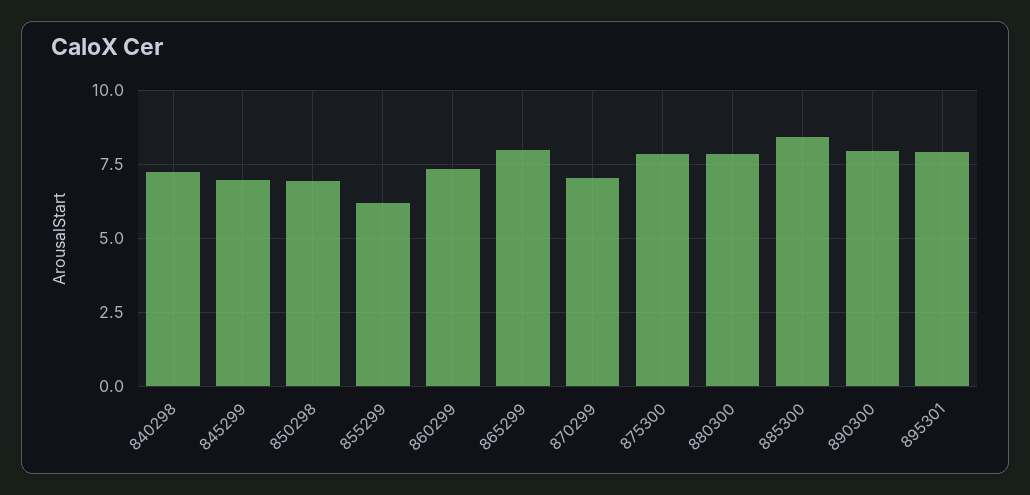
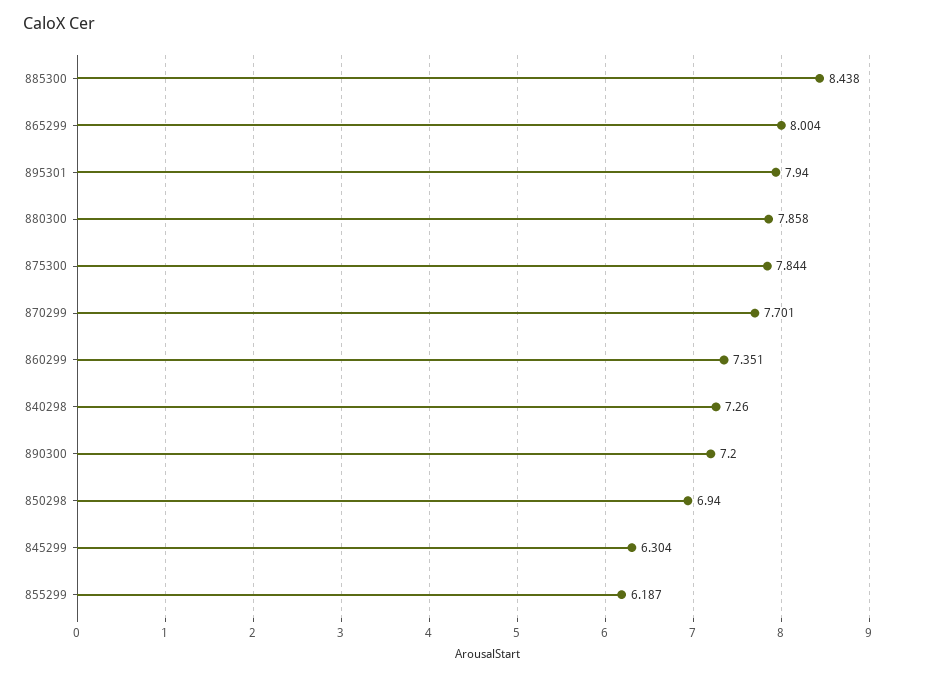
845299: 7 -> 6.304
870299: 7 -> 7.701
890300: 8 -> 7.2

